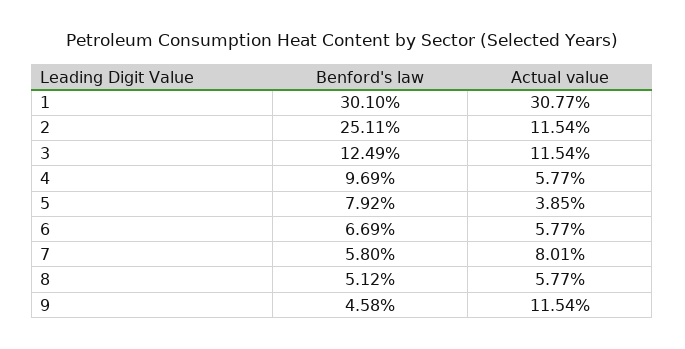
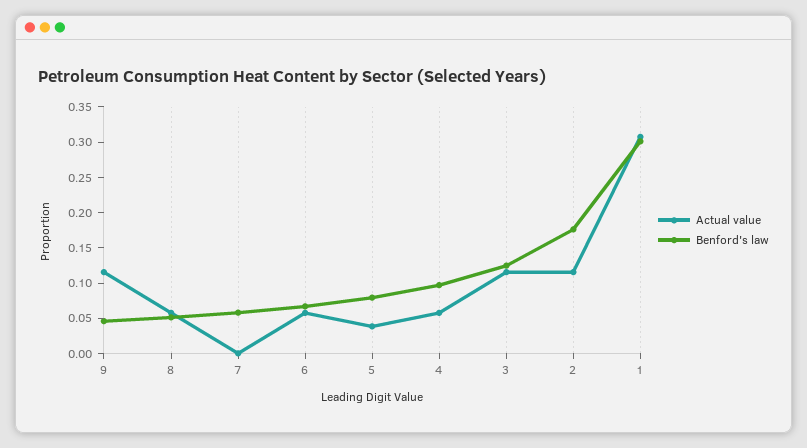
Benford's law, 2: 0.2511 -> 0.175
Actual value, 7: 0.0801 -> 0

